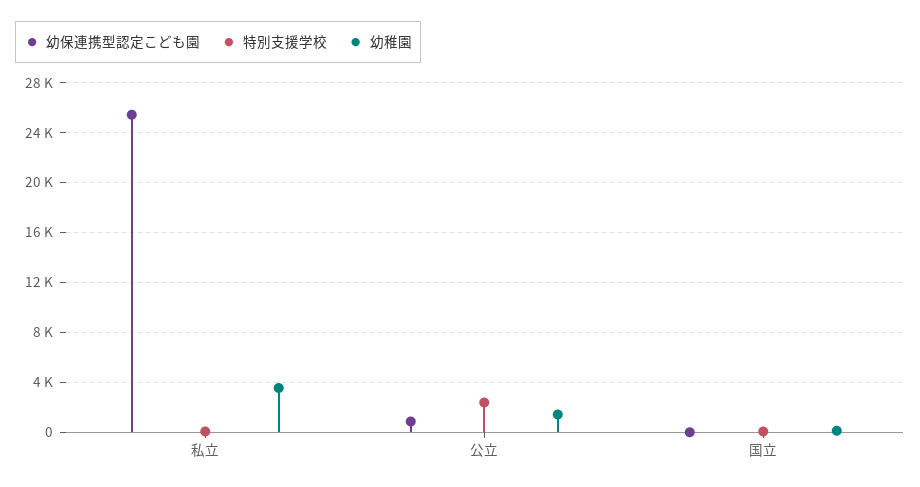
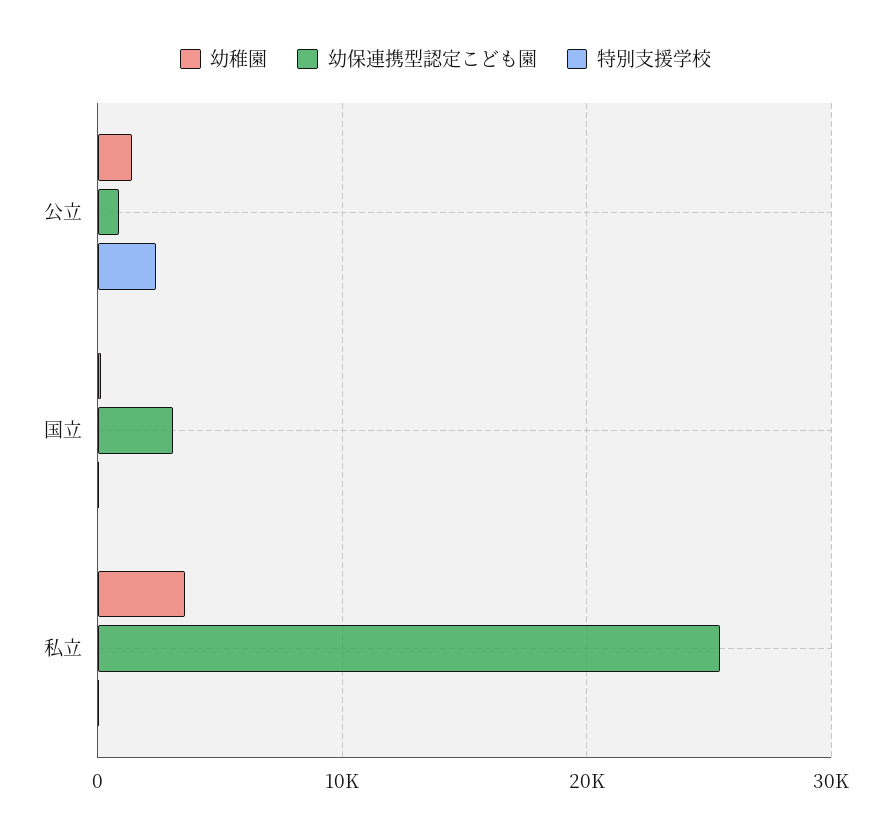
幼保連携型認定こども園, 国立: 0 -> 3000

